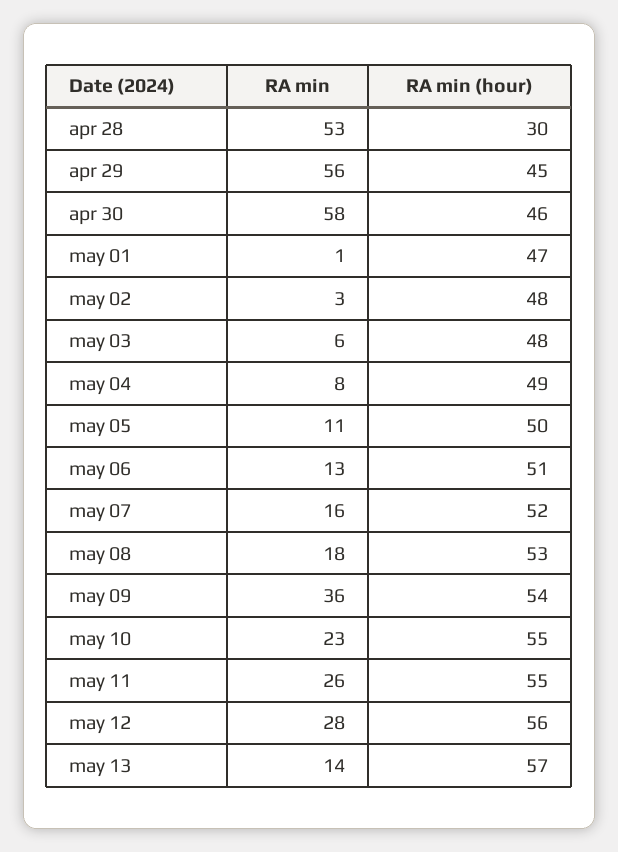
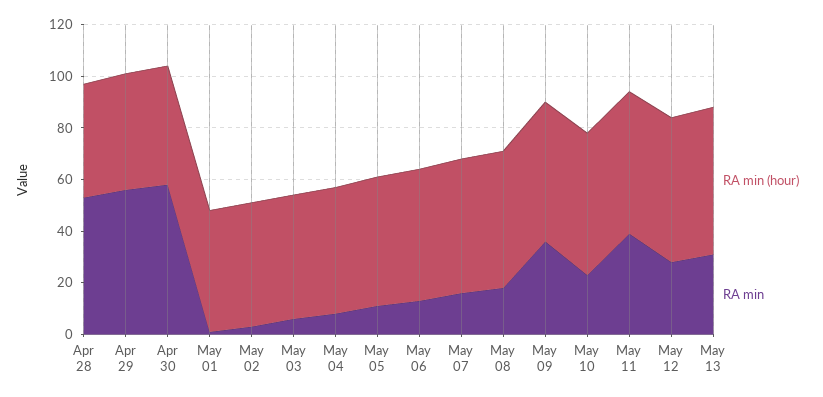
RA min (hour), apr 28: 30 -> 45
RA min, may 11: 26 -> 40
RA min, may 13: 14 -> 30

